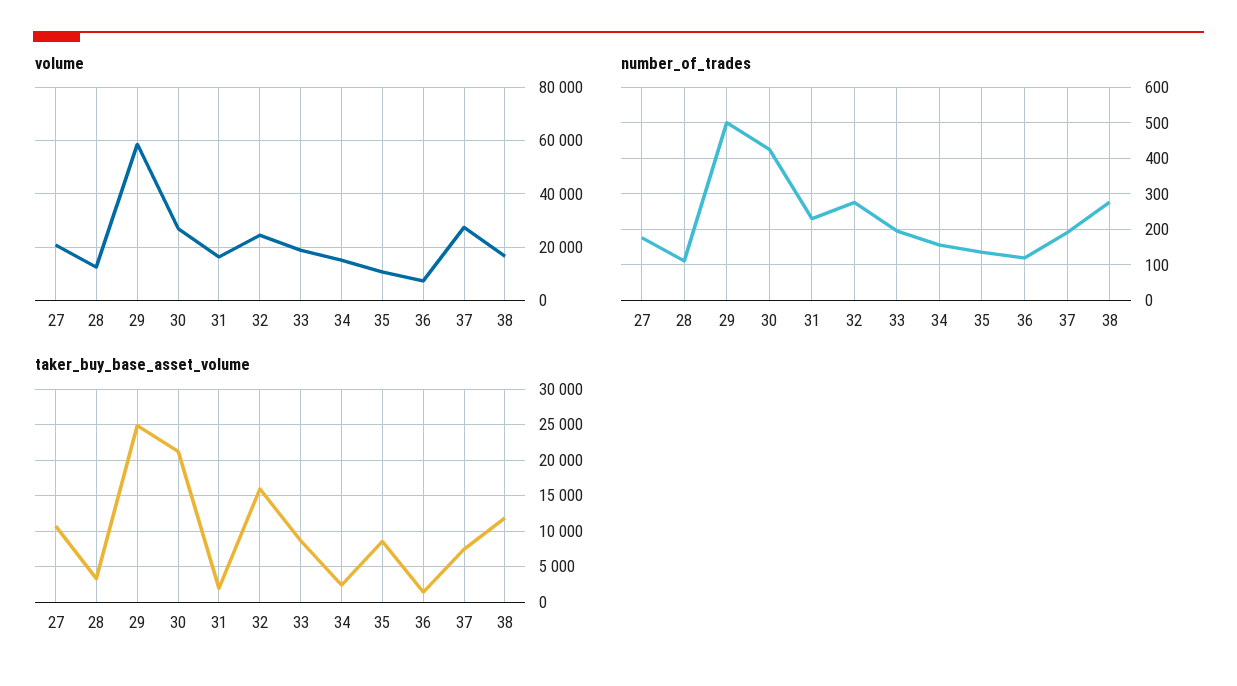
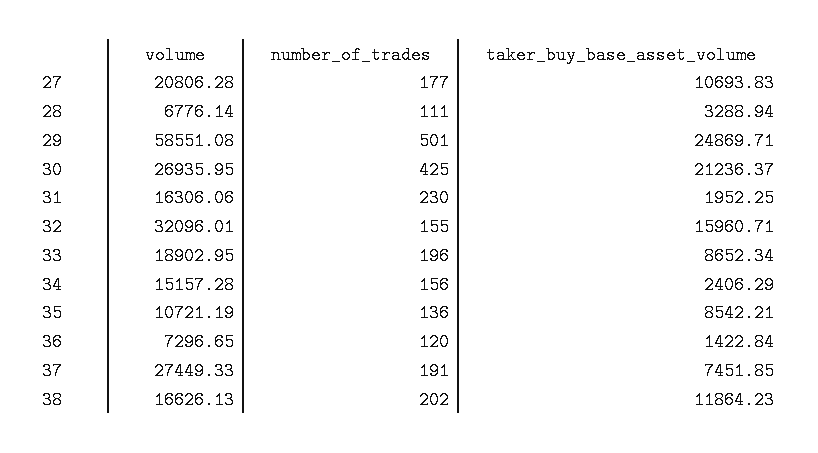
volume, 28: 12500 -> 6776.14
volume, 32: 25000 -> 32096.01
number_of_trades, 32: 280 -> 155
number_of_trades, 38: 280 -> 202

